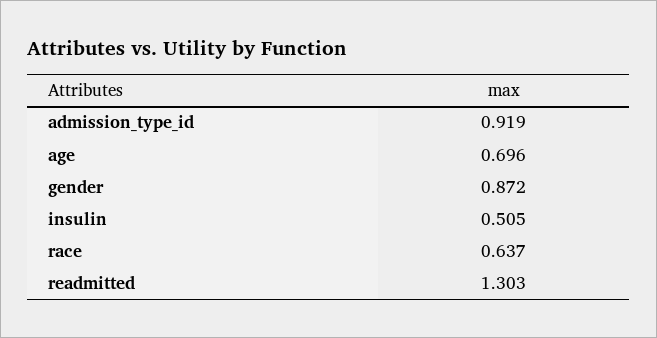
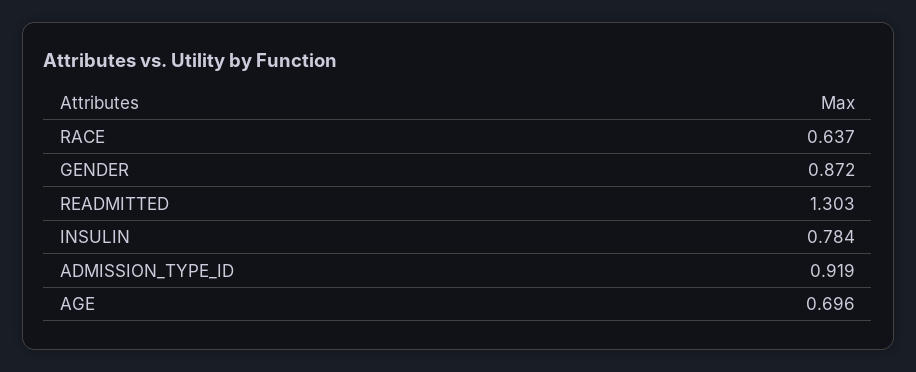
insulin: 0.505 -> 0.784

